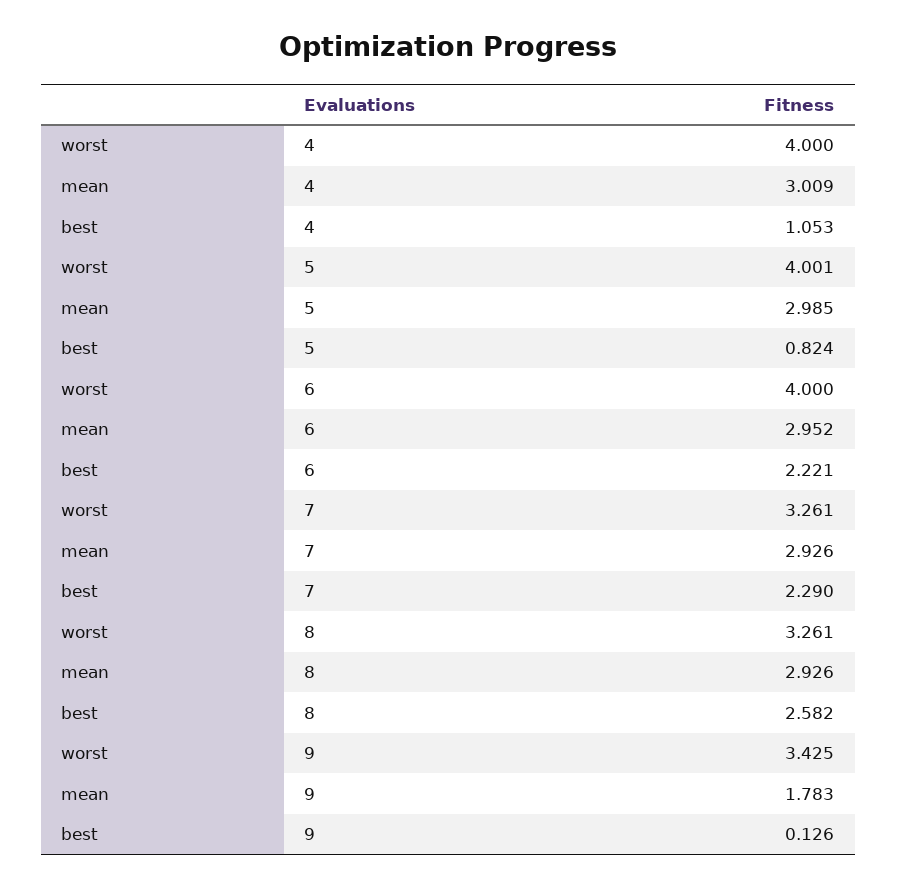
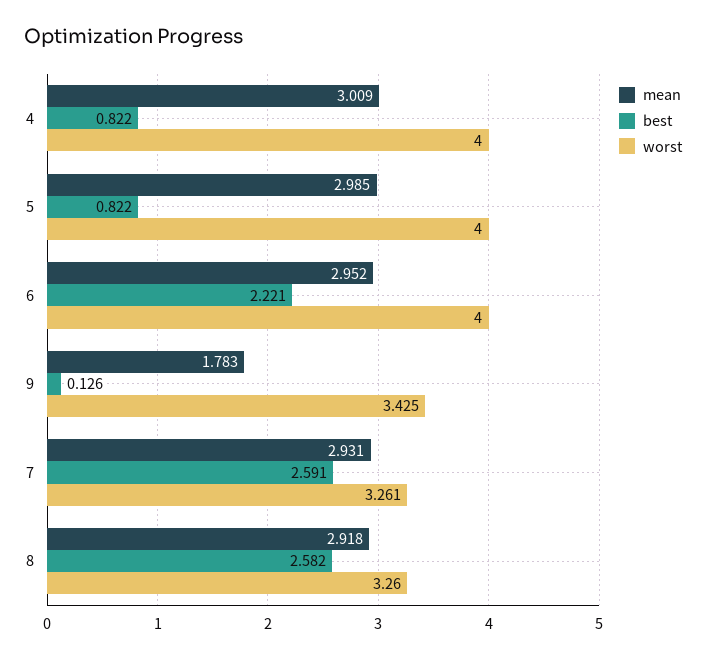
best, 4: 1.053 -> 0.822
worst, 5: 4.001 -> 4
best, 5: 0.824 -> 0.822
mean, 7: 2.926 -> 2.931
best, 7: 2.29 -> 2.591
worst, 8: 3.261 -> 3.26
mean, 8: 2.926 -> 2.918

